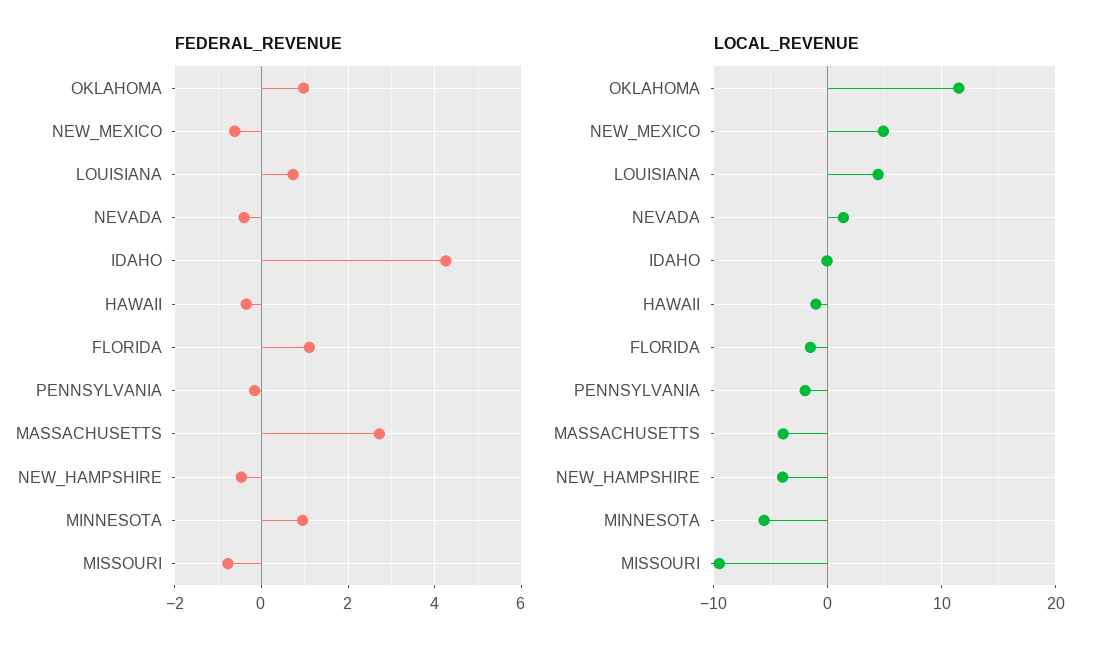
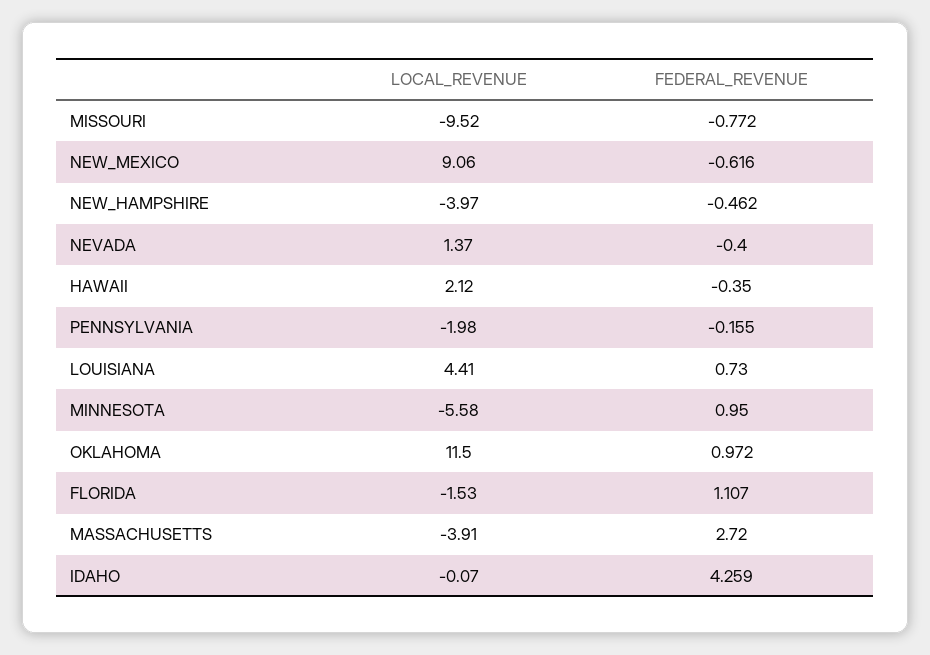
LOCAL_REVENUE, NEW_MEXICO: 5 -> 9.06
LOCAL_REVENUE, HAWAII: -1 -> 2.12

